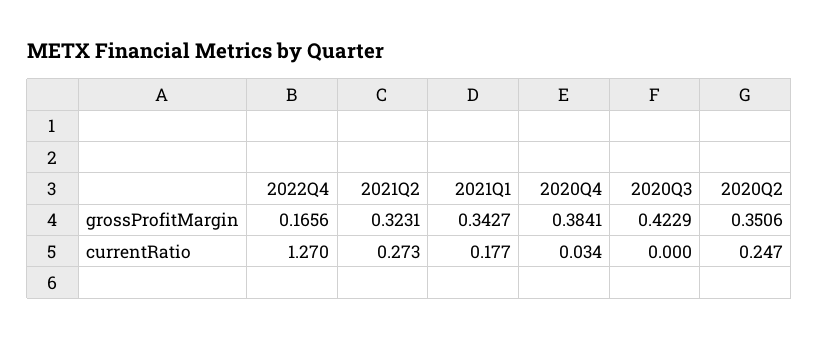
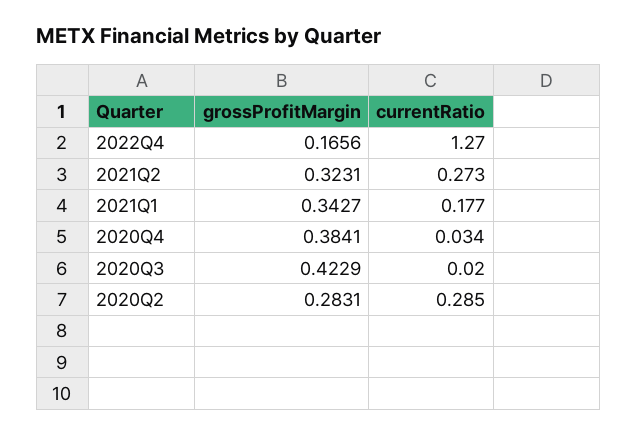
2020Q2, grossProfitMargin: 0.3506 -> 0.2831
2020Q3, currentRatio: 0 -> 0.02
2020Q2, currentRatio: 0.247 -> 0.285

